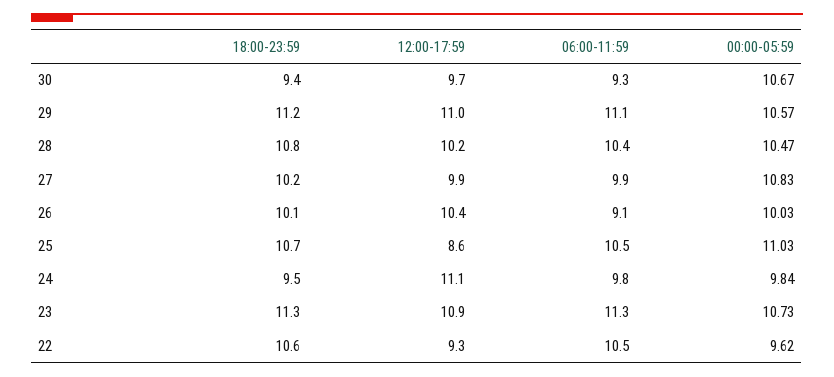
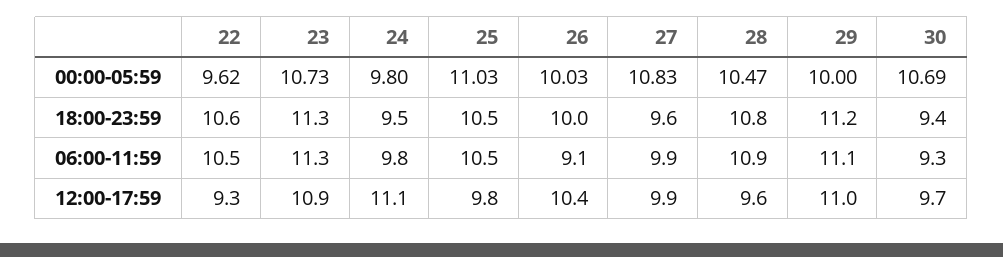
00:00-05:59, 30: 10.67 -> 10.69
00:00-05:59, 29: 10.57 -> 10
12:00-17:59, 28: 10.2 -> 9.6
06:00-11:59, 28: 10.4 -> 10.9
18:00-23:59, 27: 10.2 -> 9.6
18:00-23:59, 26: 10.1 -> 10
18:00-23:59, 25: 10.7 -> 10.5
12:00-17:59, 25: 8.6 -> 9.8
00:00-05:59, 24: 9.84 -> 9.8

